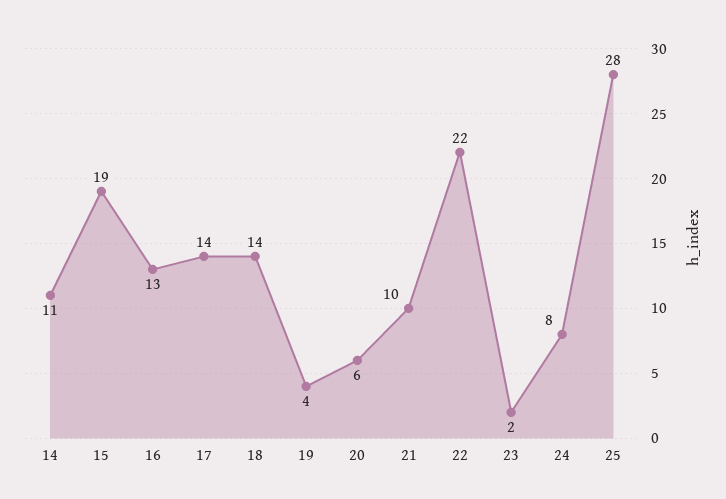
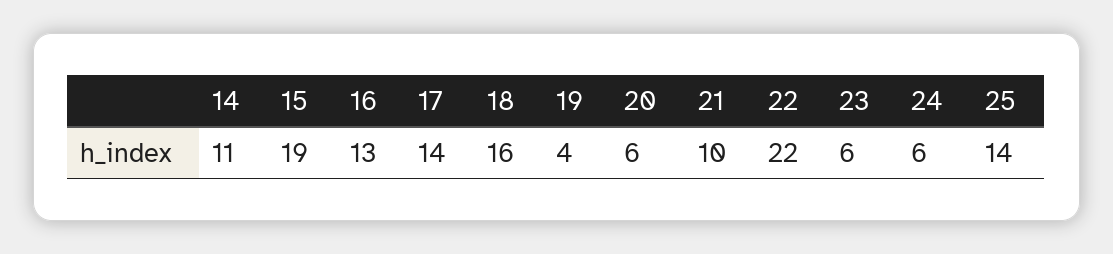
18: 14 -> 16
23: 2 -> 6
24: 8 -> 6
25: 28 -> 14

